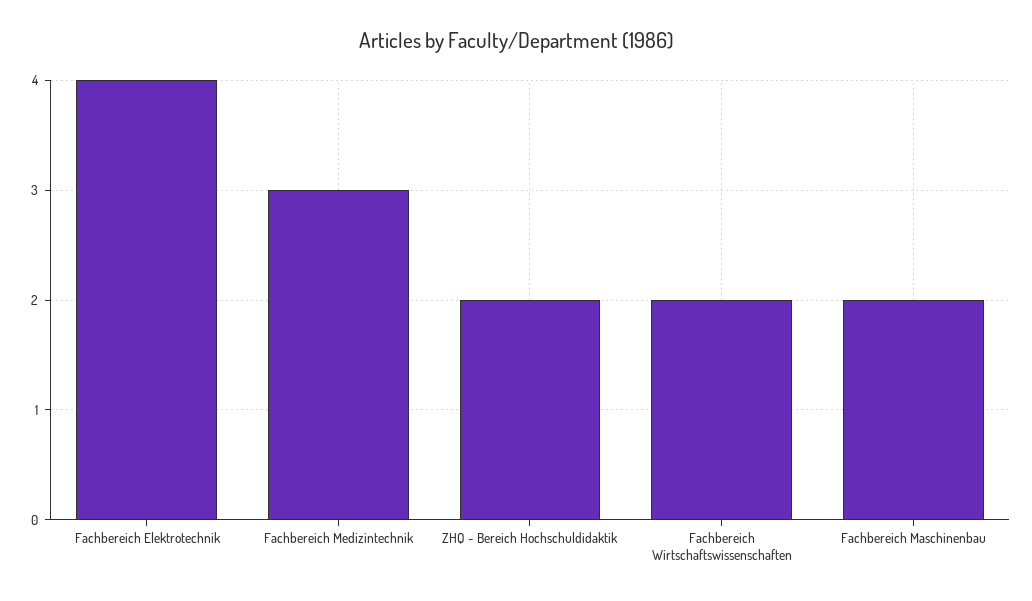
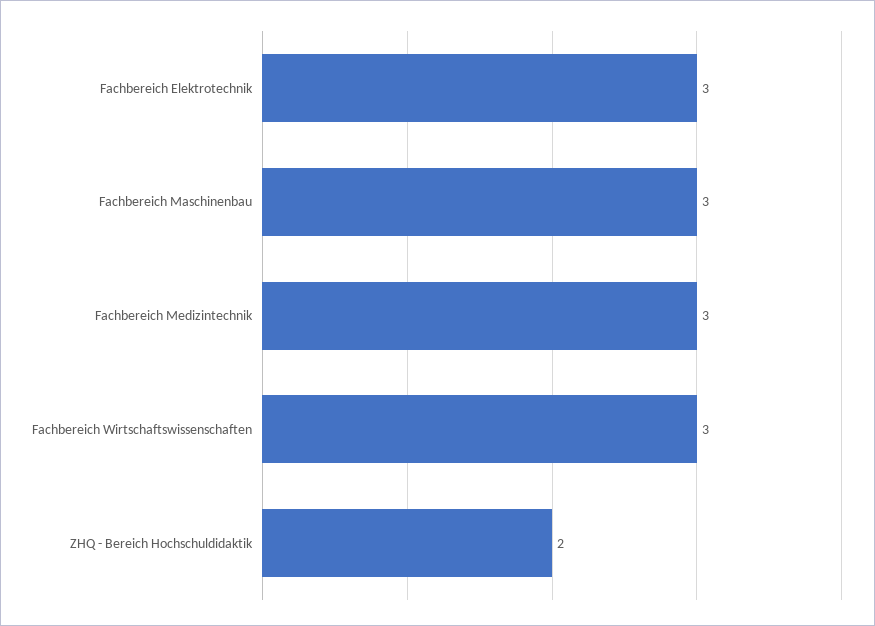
Fachbereich Elektrotechnik: 4 -> 3
Fachbereich Wirtschaftswissenschaften: 2 -> 3
Fachbereich Maschinenbau: 2 -> 3

